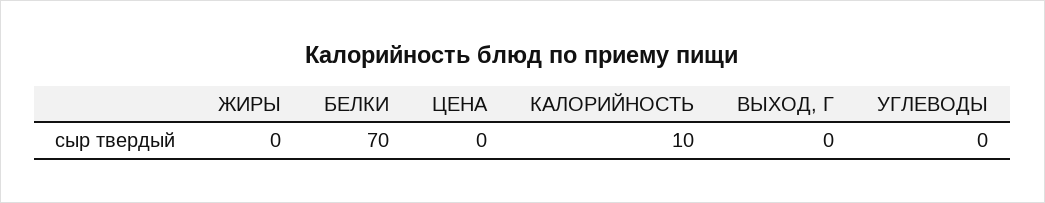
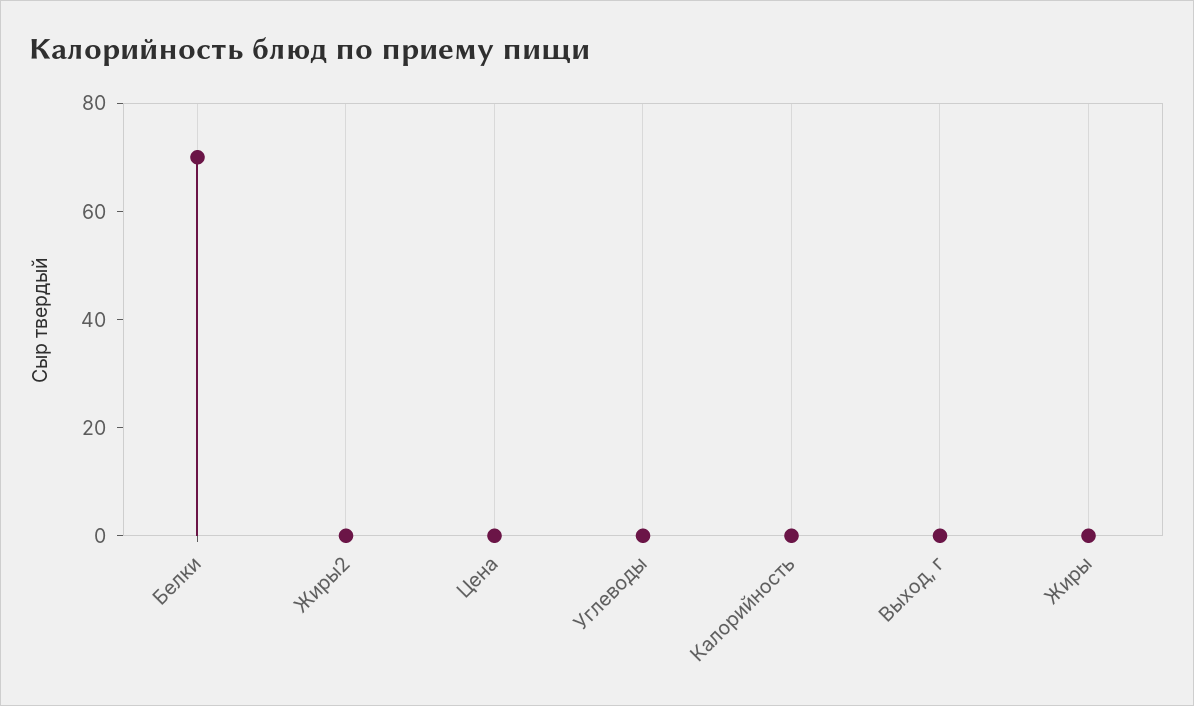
КАЛОРИЙНОСТЬ: 10 -> 0
Жиры2: none -> 0

